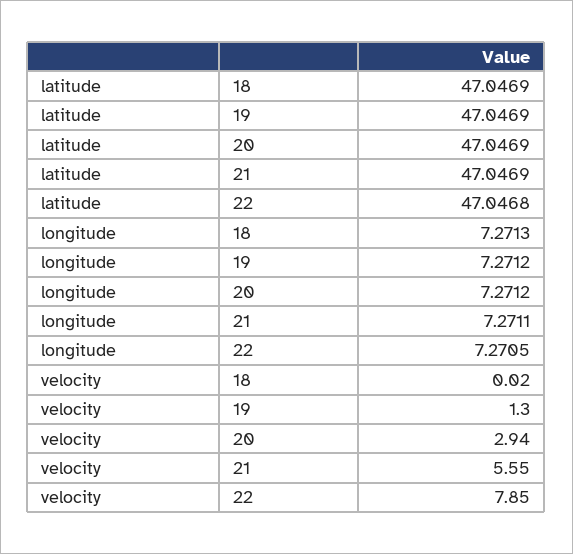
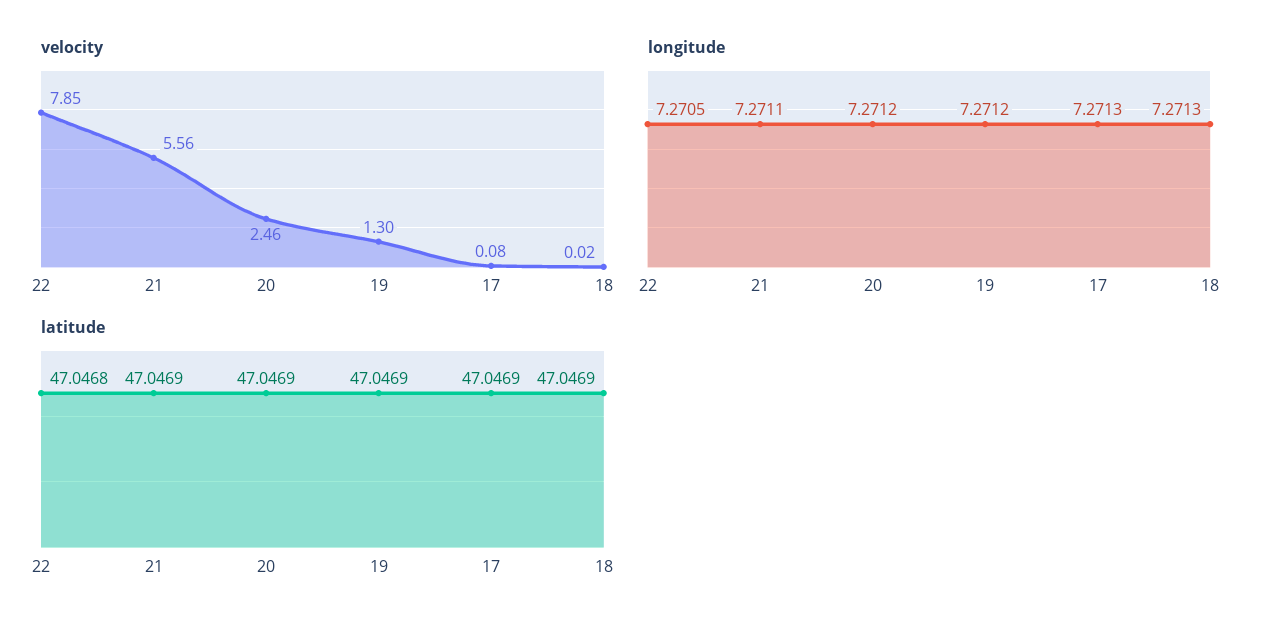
velocity, 20: 2.94 -> 2.46
velocity, 21: 5.55 -> 5.56
velocity, 17: none -> 0.08
longitude, 17: none -> 7.2713
latitude, 17: none -> 47.0469

